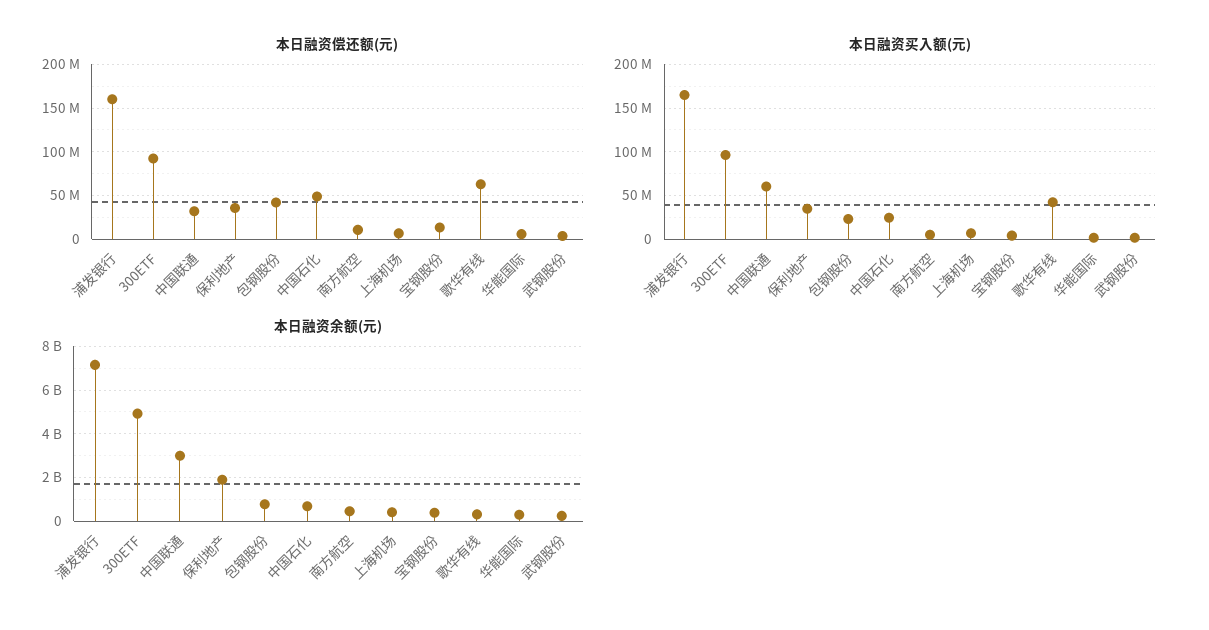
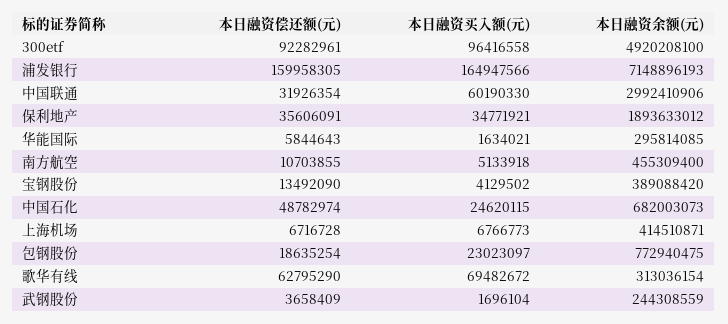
本日融资偿还额(元), 包钢股份: 40000000 -> 18635254
本日融资买入额(元), 歌华有线: 40000000 -> 69482672

